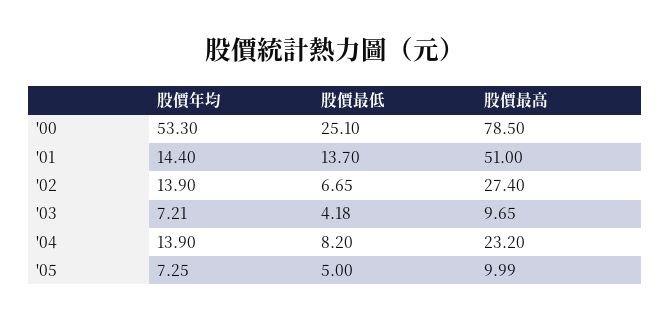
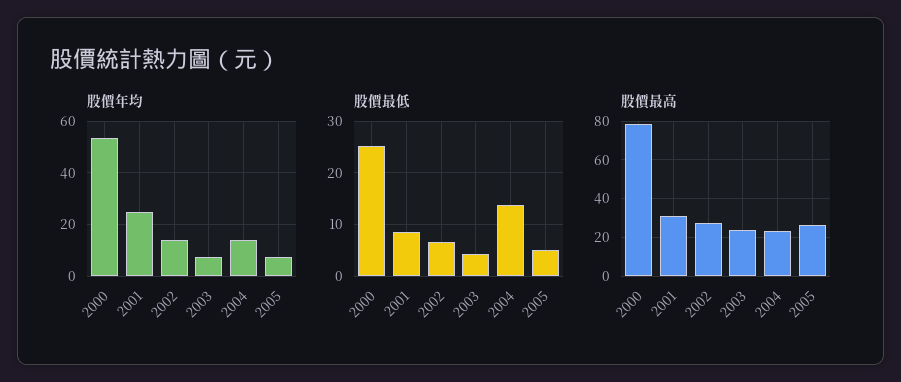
股價年均, '01: 14.4 -> 25
股價最低, '01: 13.7 -> 8
股價最高, '01: 51 -> 30
股價最高, '03: 9.65 -> 25
股價最低, '04: 8.2 -> 14
股價最高, '05: 9.99 -> 25

